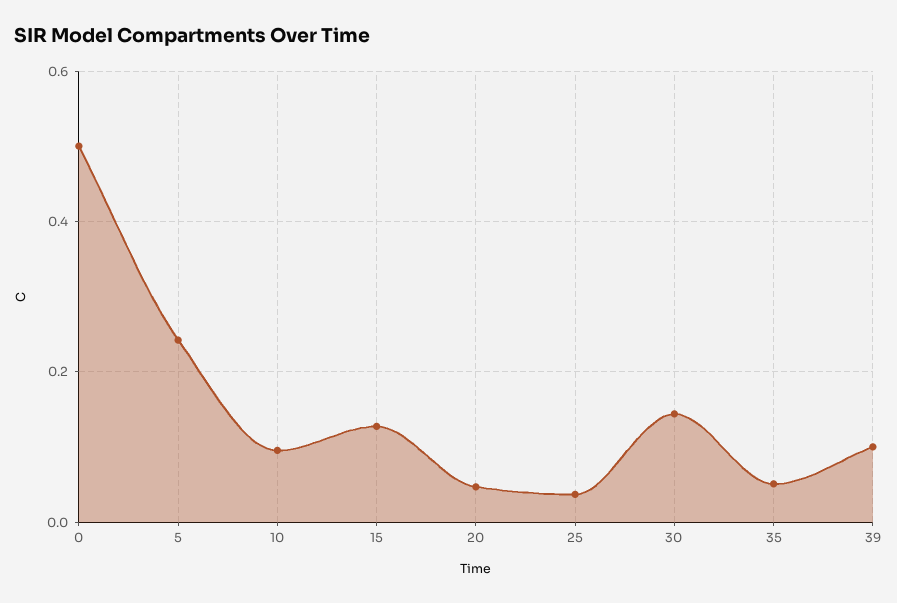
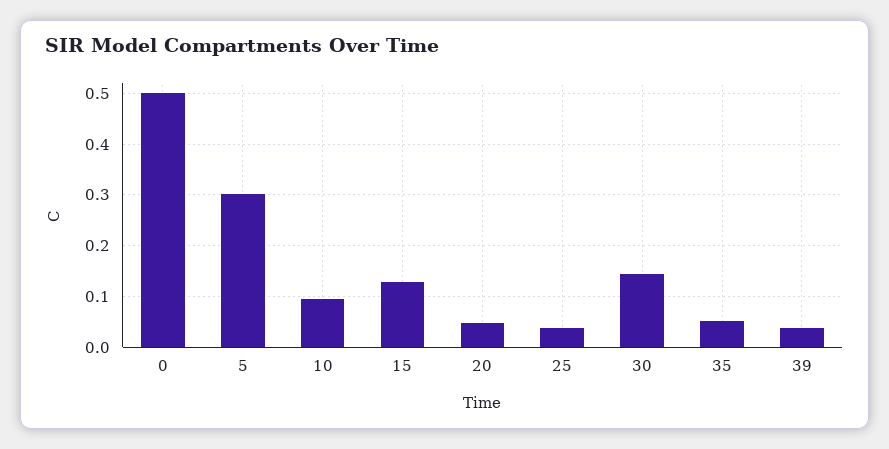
5: 0.24 -> 0.3
39: 0.1 -> 0.04

